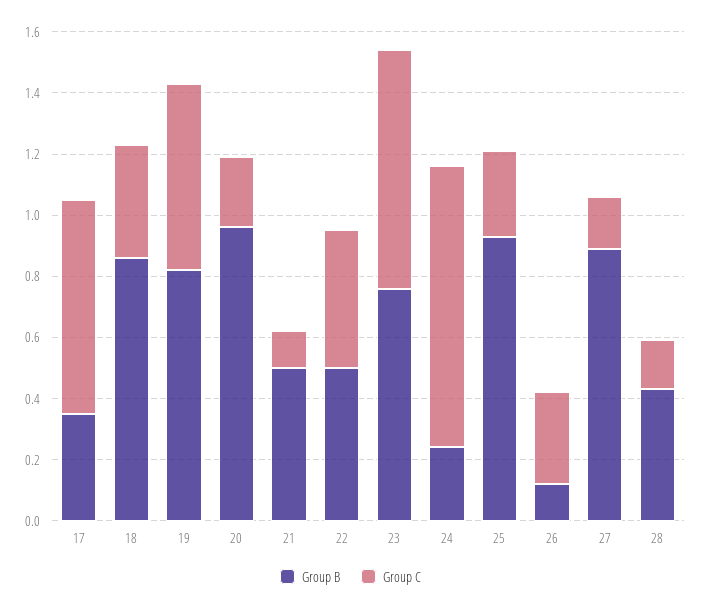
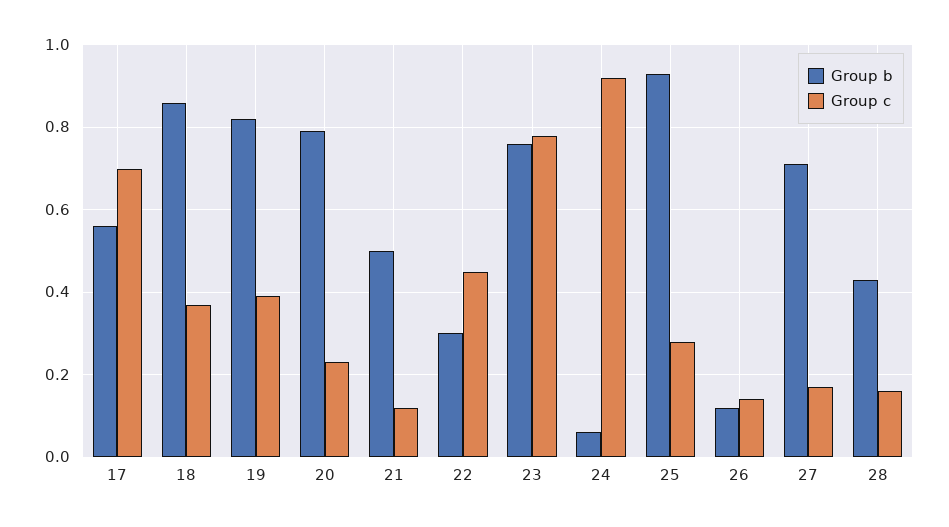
Group B, 17: 0.35 -> 0.55
Group C, 19: 0.6 -> 0.4
Group B, 20: 0.95 -> 0.8
Group B, 22: 0.5 -> 0.3
Group B, 24: 0.25 -> 0.05
Group C, 26: 0.3 -> 0.15
Group B, 27: 0.9 -> 0.7

